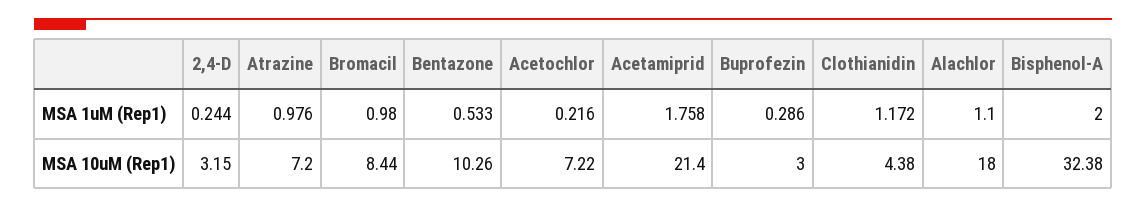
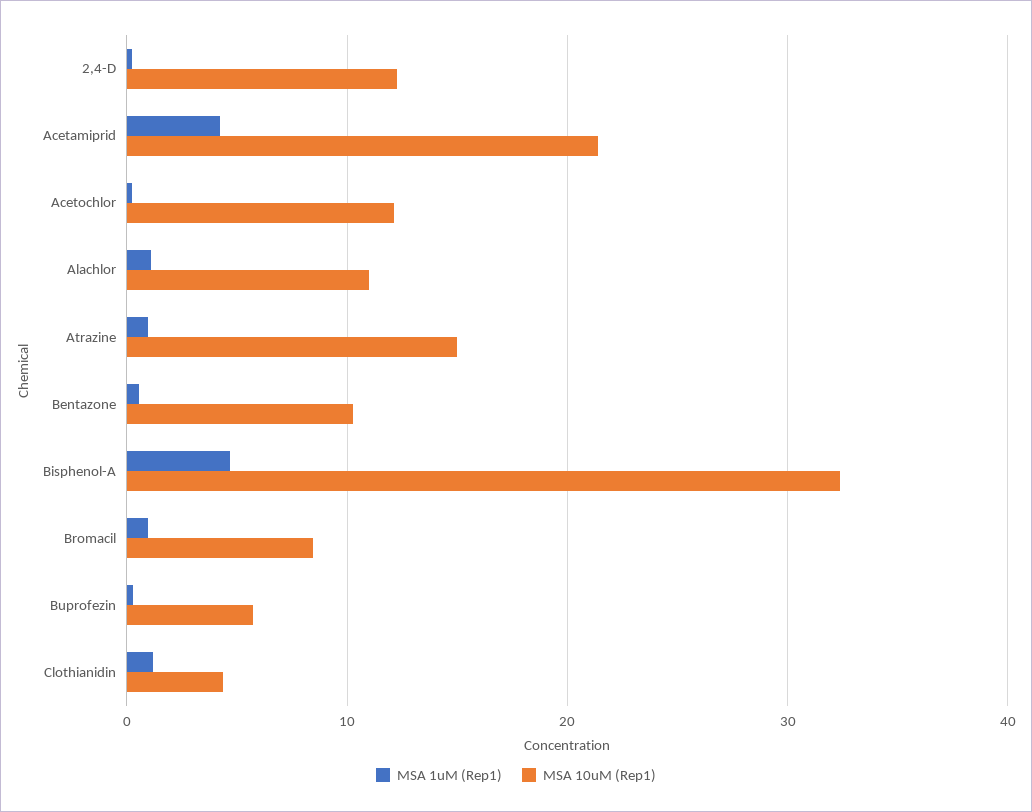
MSA 1uM (Rep1), Acetamiprid: 1.758 -> 4
MSA 1uM (Rep1), Bisphenol-A: 2 -> 5
MSA 10uM (Rep1), 2,4-D: 3.15 -> 12
MSA 10uM (Rep1), Atrazine: 7.2 -> 15
MSA 10uM (Rep1), Acetochlor: 7.22 -> 12
MSA 10uM (Rep1), Buprofezin: 3 -> 6
MSA 10uM (Rep1), Alachlor: 18 -> 11

